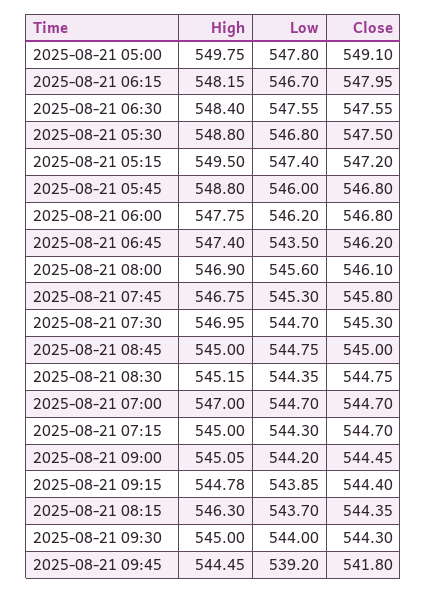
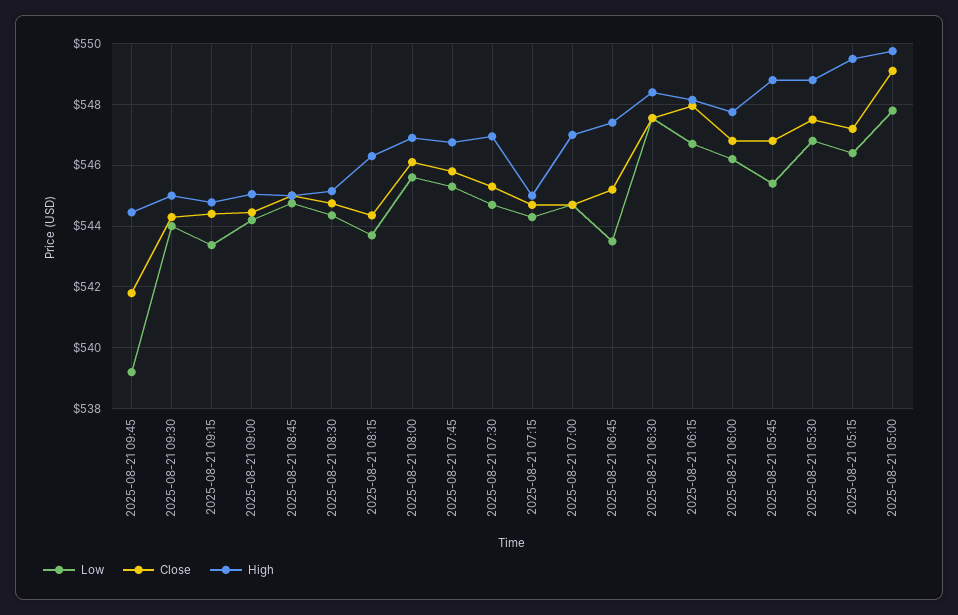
Low, 2025-08-21 05:15: 547.4 -> 546.4
Low, 2025-08-21 05:45: 546 -> 545.4
Close, 2025-08-21 06:45: 546.2 -> 545.2
Low, 2025-08-21 09:15: 543.85 -> 543.4

